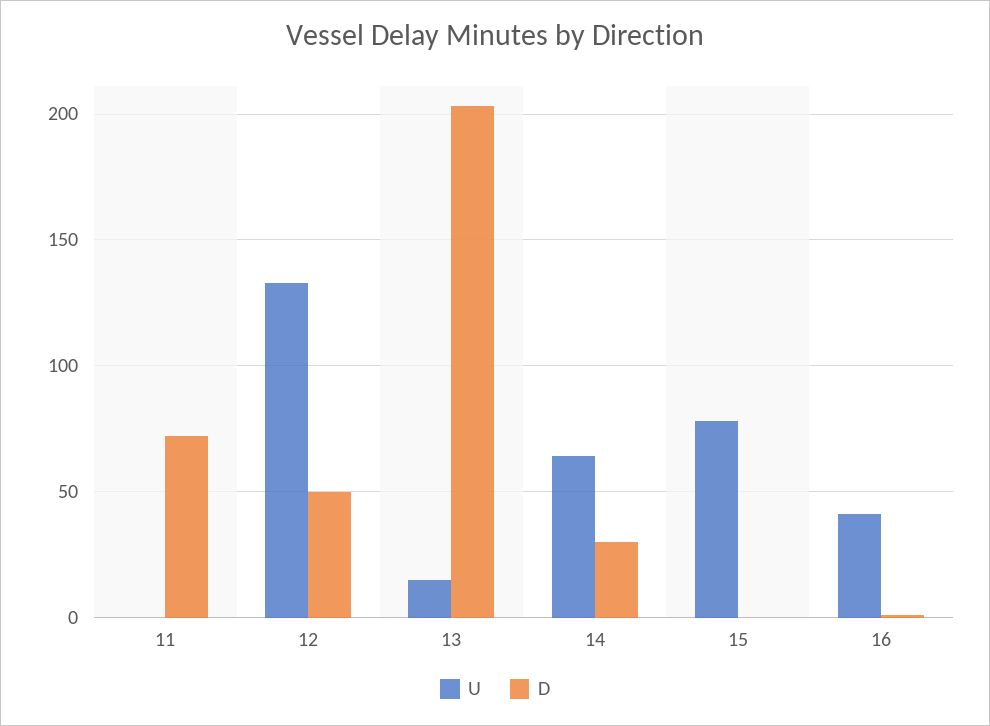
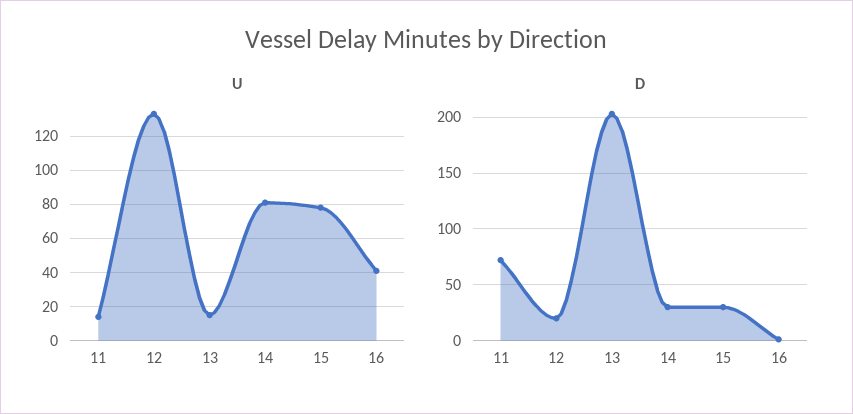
U, 11: 0 -> 15
D, 12: 50 -> 20
U, 14: 65 -> 80
D, 15: 0 -> 30

